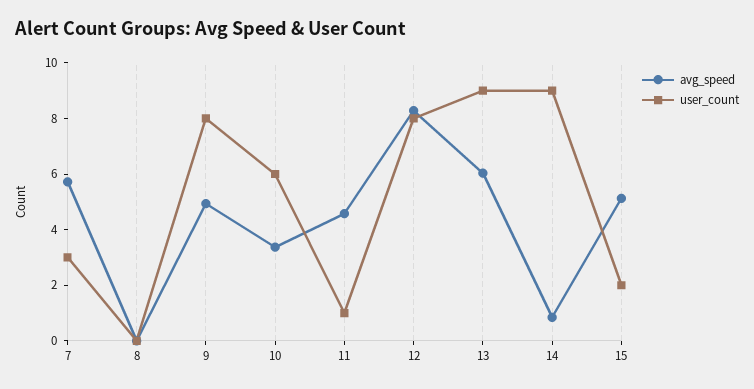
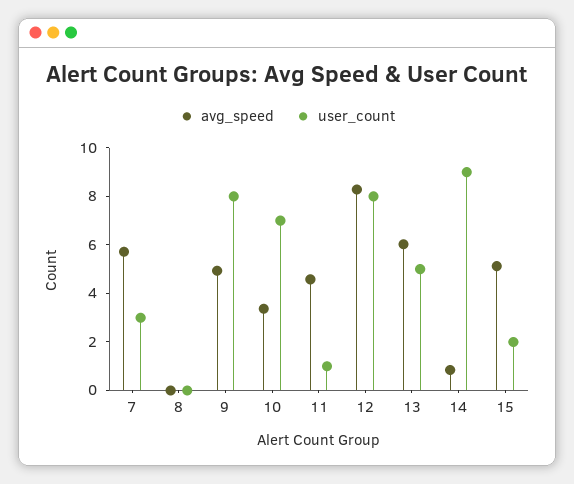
user_count, 10: 6 -> 7
user_count, 13: 9 -> 5

